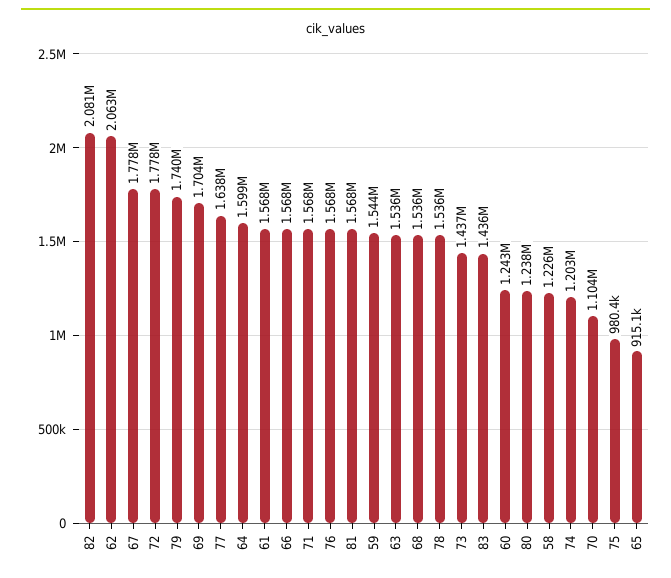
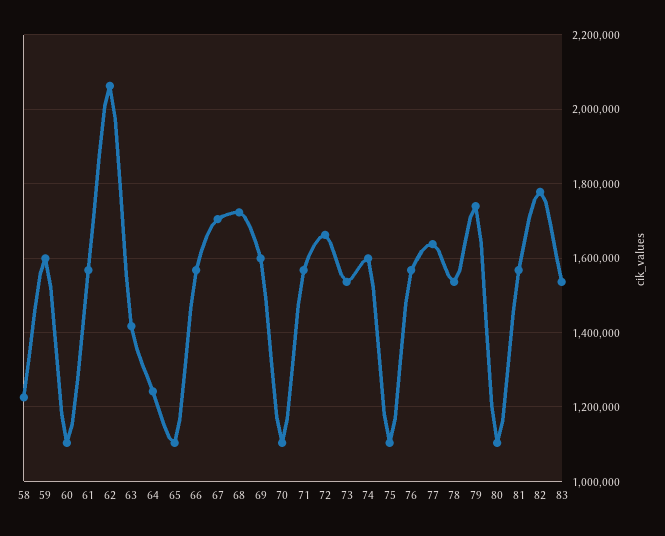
82: 2081000 -> 1780000
67: 1778000 -> 1700000
72: 1778000 -> 1660000
69: 1704000 -> 1600000
64: 1599000 -> 1240000
59: 1544000 -> 1600000
63: 1536000 -> 1420000
68: 1536000 -> 1720000
73: 1437000 -> 1540000
83: 1436000 -> 1540000
60: 1243000 -> 1100000
80: 1238000 -> 1100000
74: 1203000 -> 1600000
75: 980400 -> 1100000
65: 915100 -> 1100000

